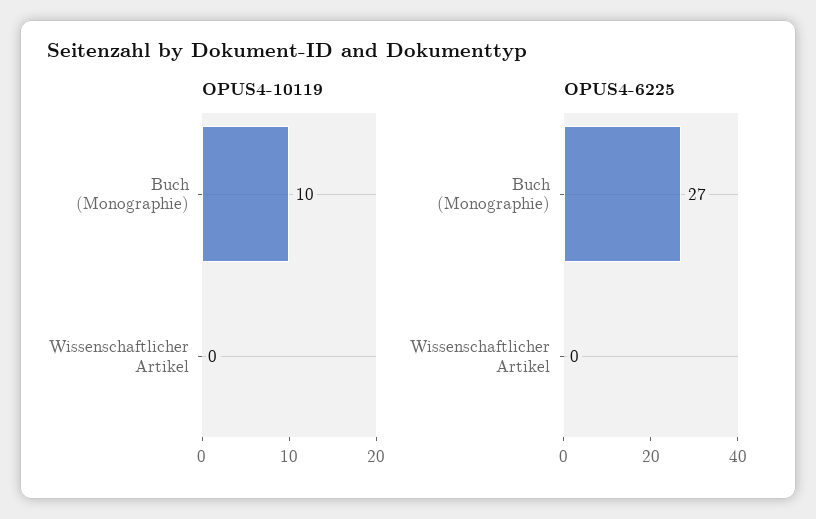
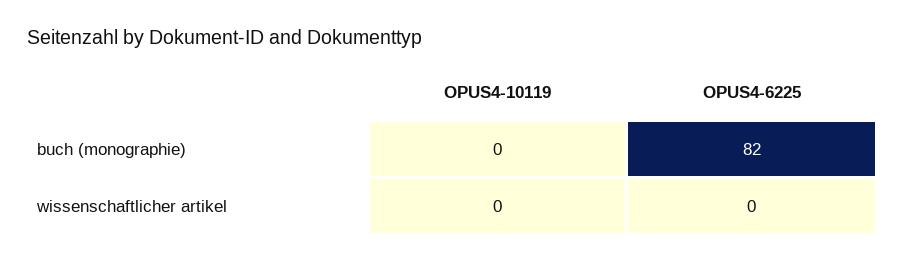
OPUS4-10119, Buch (Monographie): 10 -> 0
OPUS4-6225, Buch (Monographie): 27 -> 82

